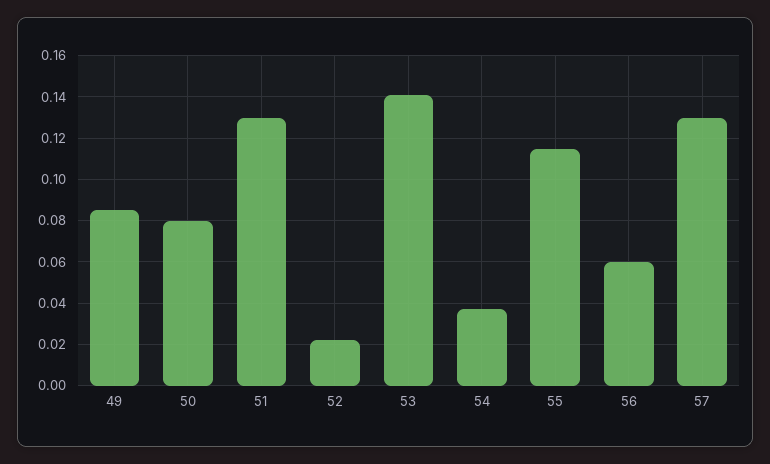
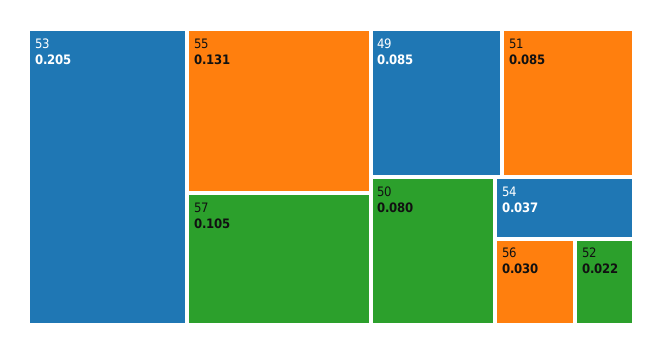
51: 0.13 -> 0.085
53: 0.14 -> 0.205
55: 0.115 -> 0.131
56: 0.06 -> 0.03
57: 0.13 -> 0.105

